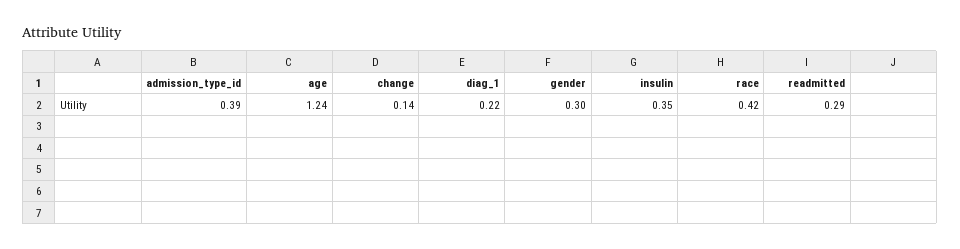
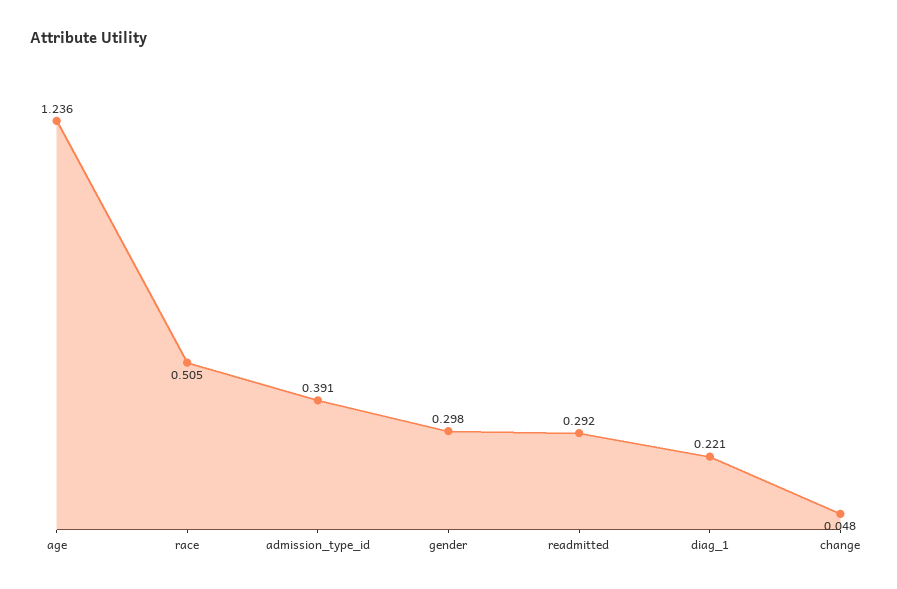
change: 0.14 -> 0.048
insulin: 0.35 -> none
race: 0.42 -> 0.505

